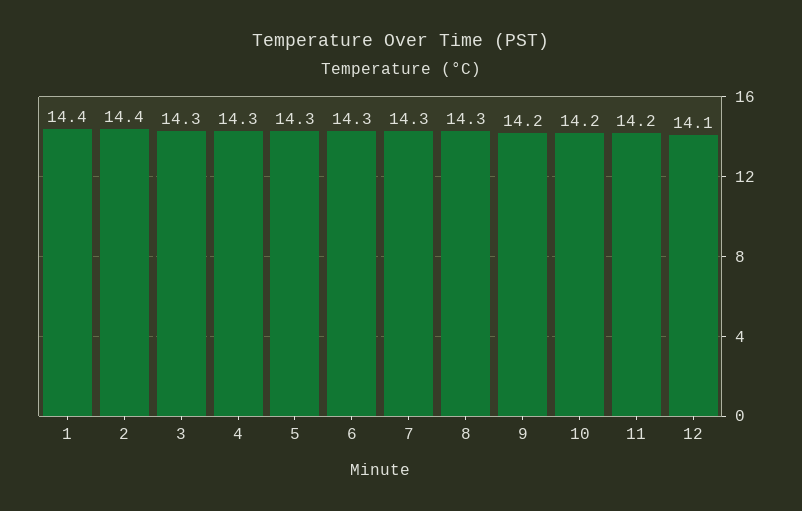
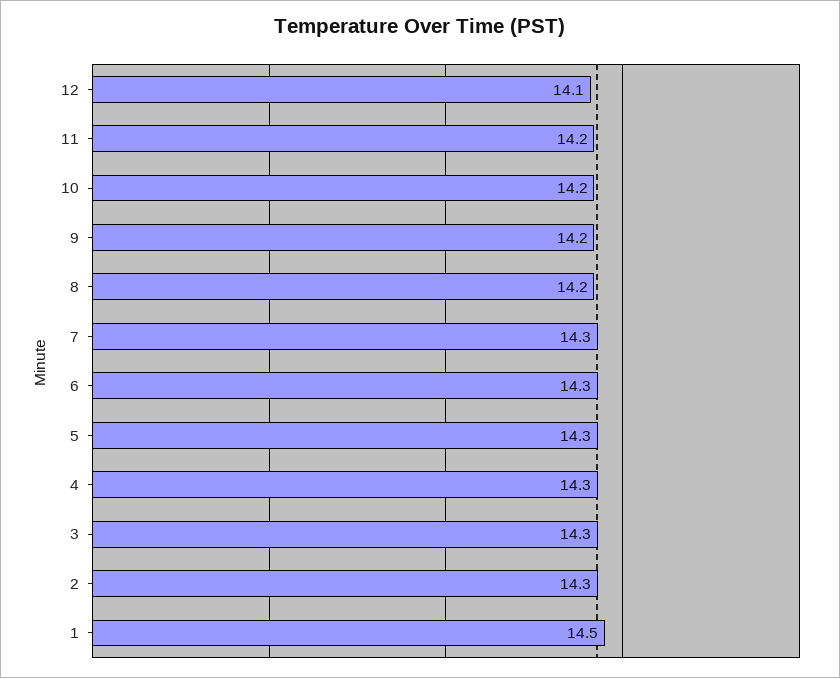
1: 14.4 -> 14.5
2: 14.4 -> 14.3
8: 14.3 -> 14.2

